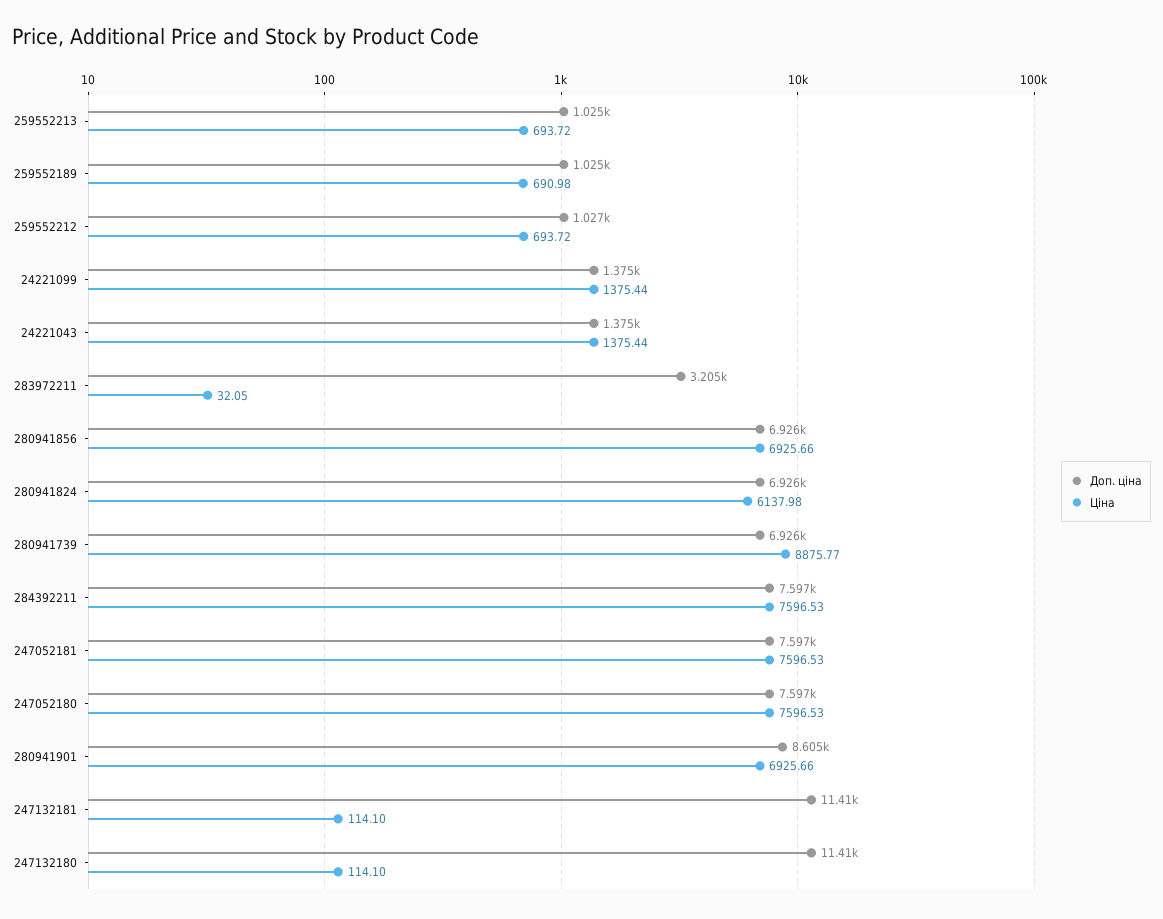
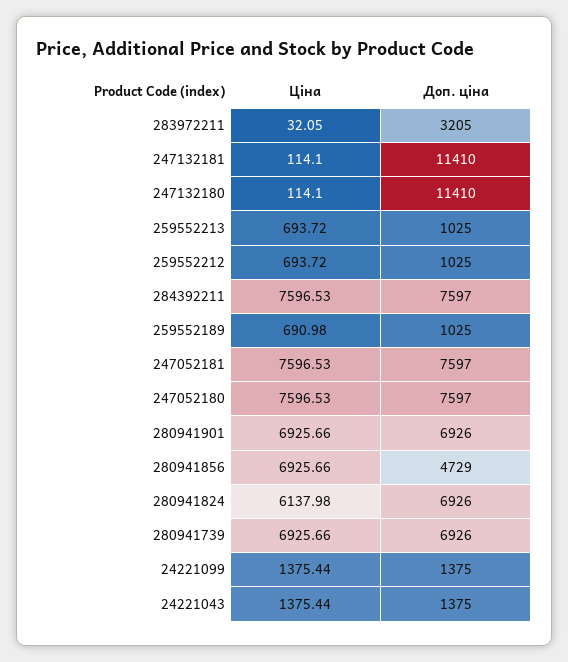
Доп. ціна, 259552212: 1027 -> 1025
Доп. ціна, 280941856: 6926 -> 4729
Ціна, 280941739: 8875.77 -> 6925.66
Доп. ціна, 280941901: 8605 -> 6926

